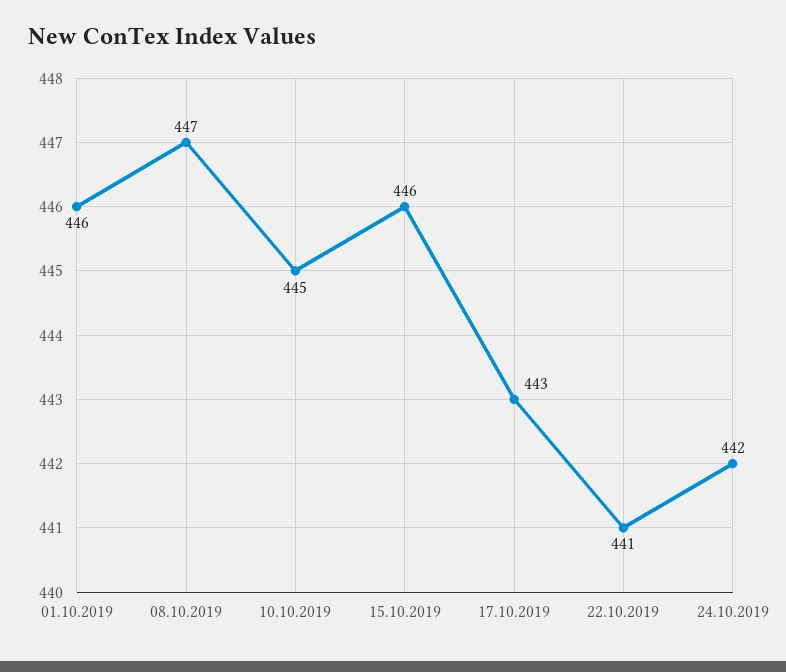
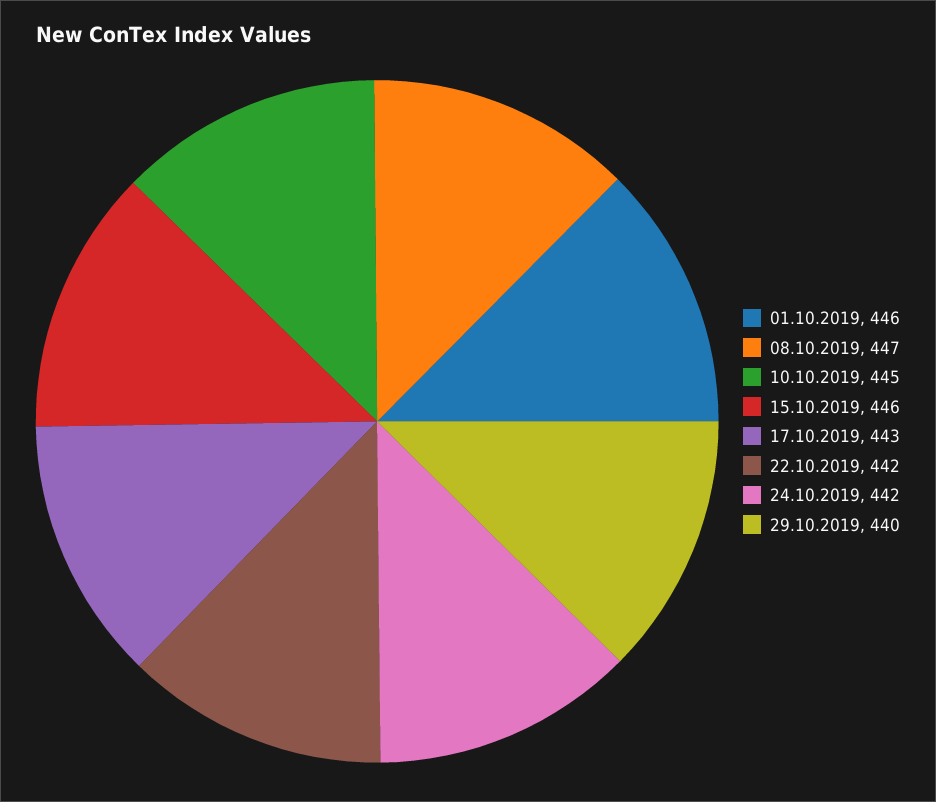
22.10.2019: 441 -> 442
29.10.2019: none -> 440

